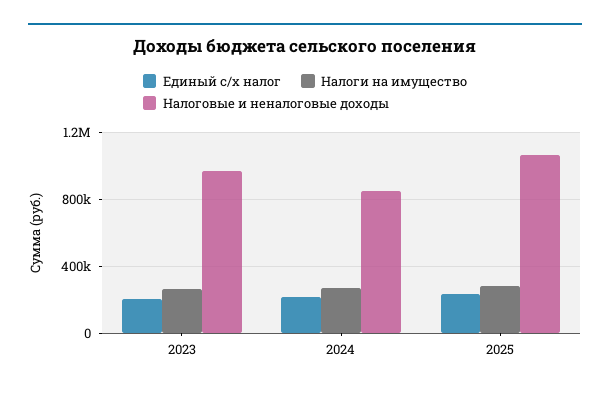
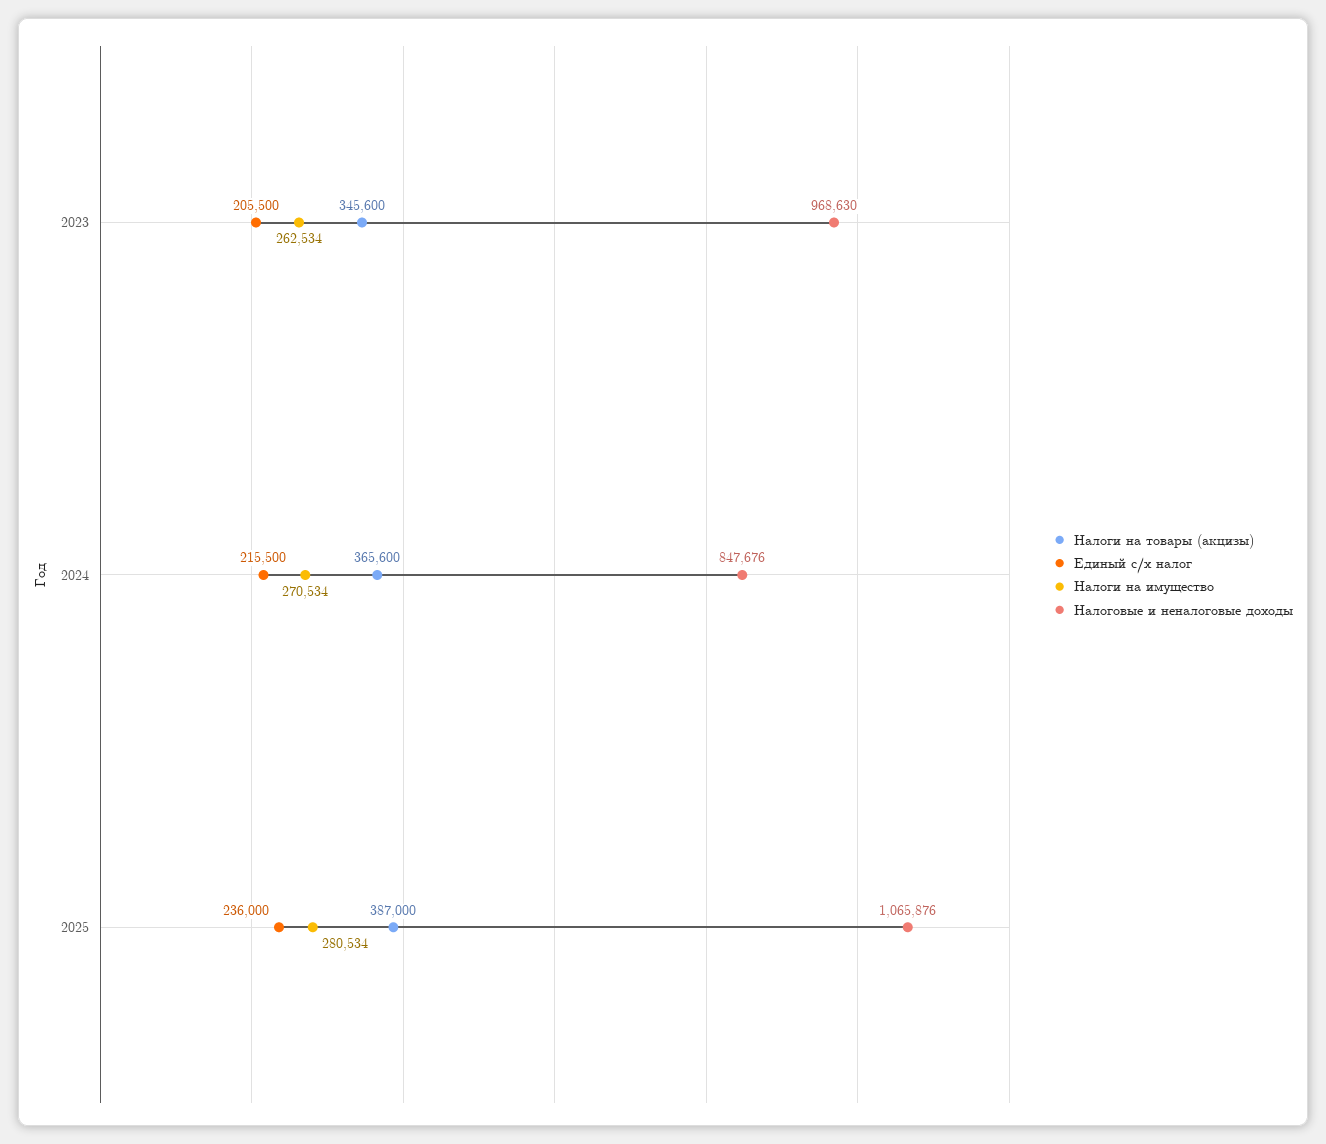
Налоги на товары (акцизы), 2023: none -> 345600
Налоги на товары (акцизы), 2024: none -> 365600
Налоги на товары (акцизы), 2025: none -> 387000

